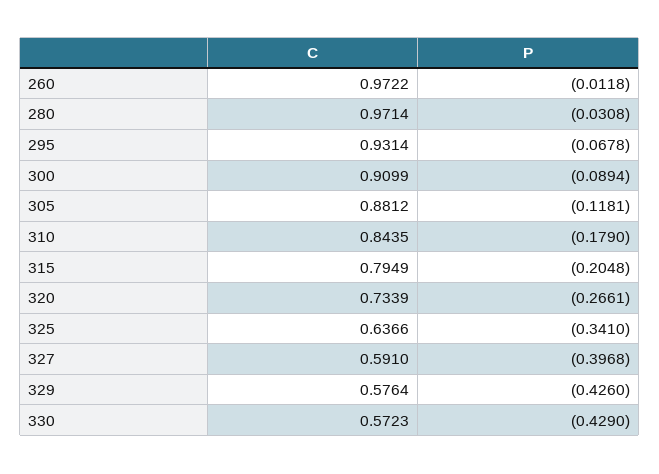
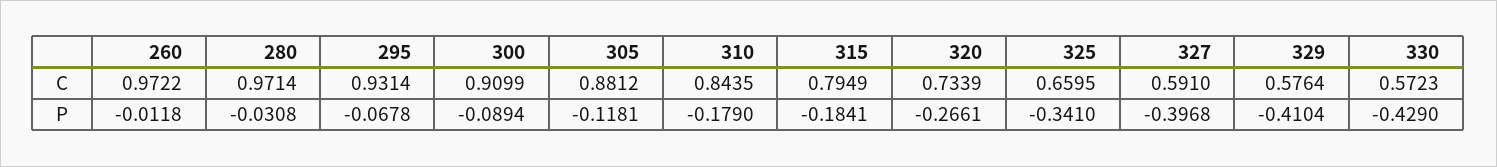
P, 315: -0.2048 -> -0.1841
C, 325: 0.6366 -> 0.6595
P, 329: -0.426 -> -0.4104

